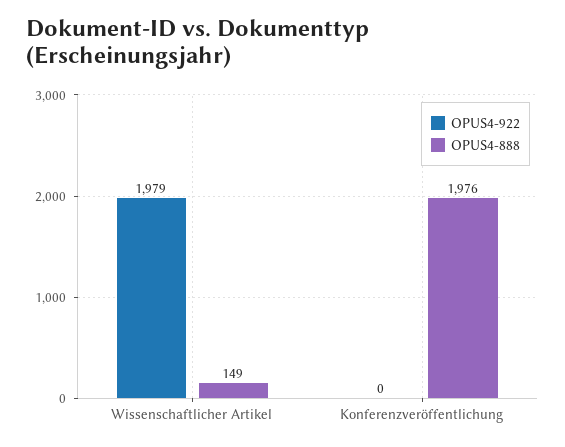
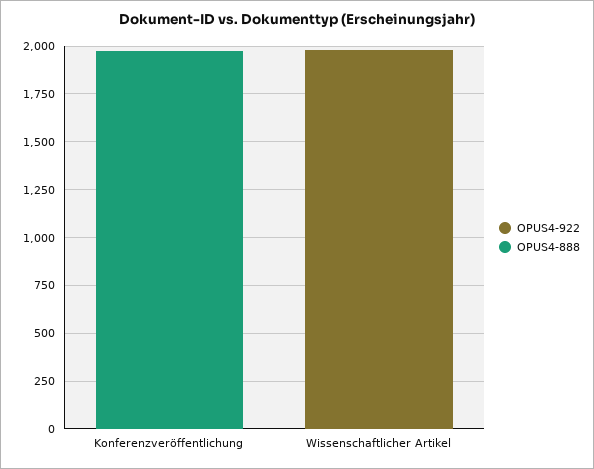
OPUS4-888, Wissenschaftlicher Artikel: 149 -> 0

